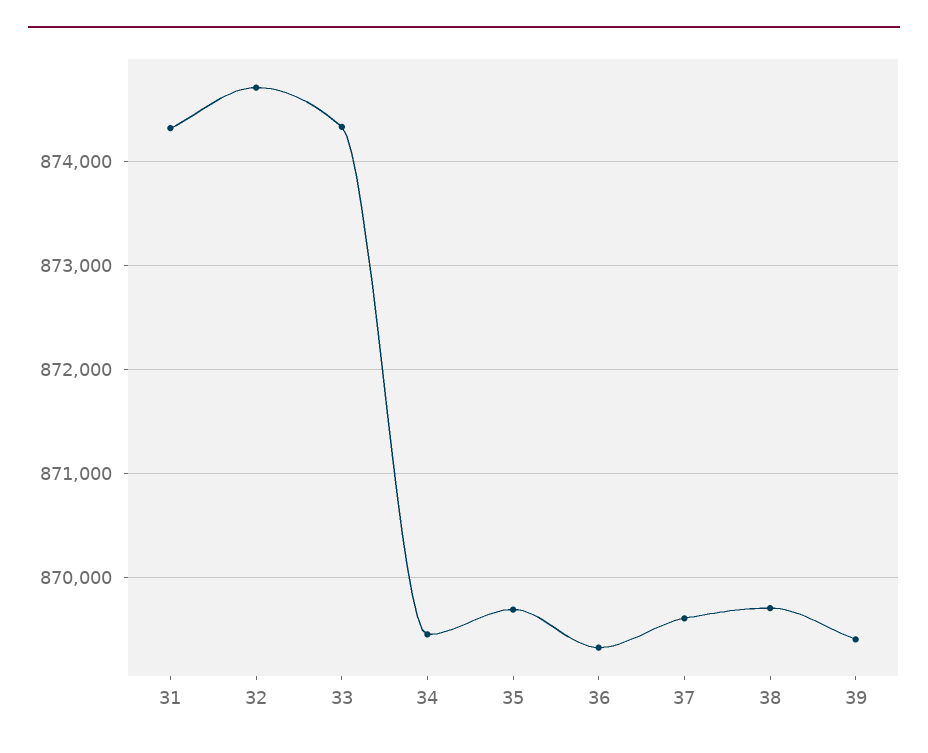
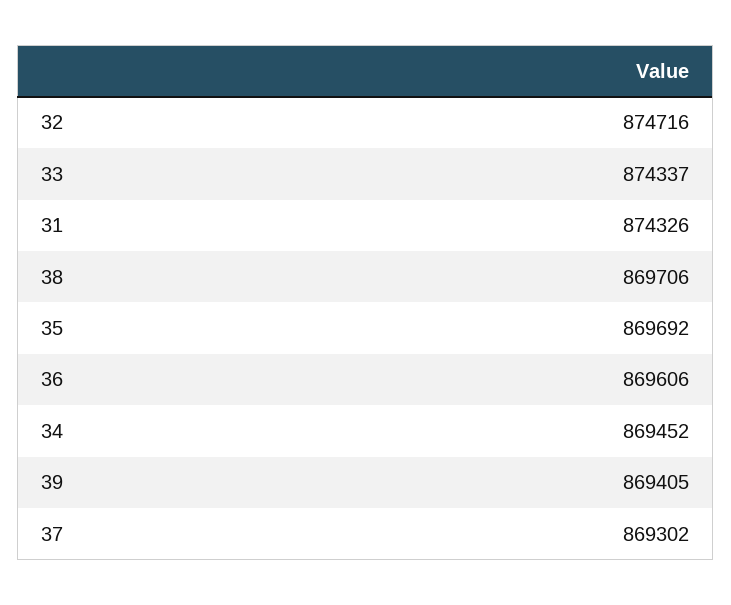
36: 869300 -> 869606
37: 869600 -> 869302

